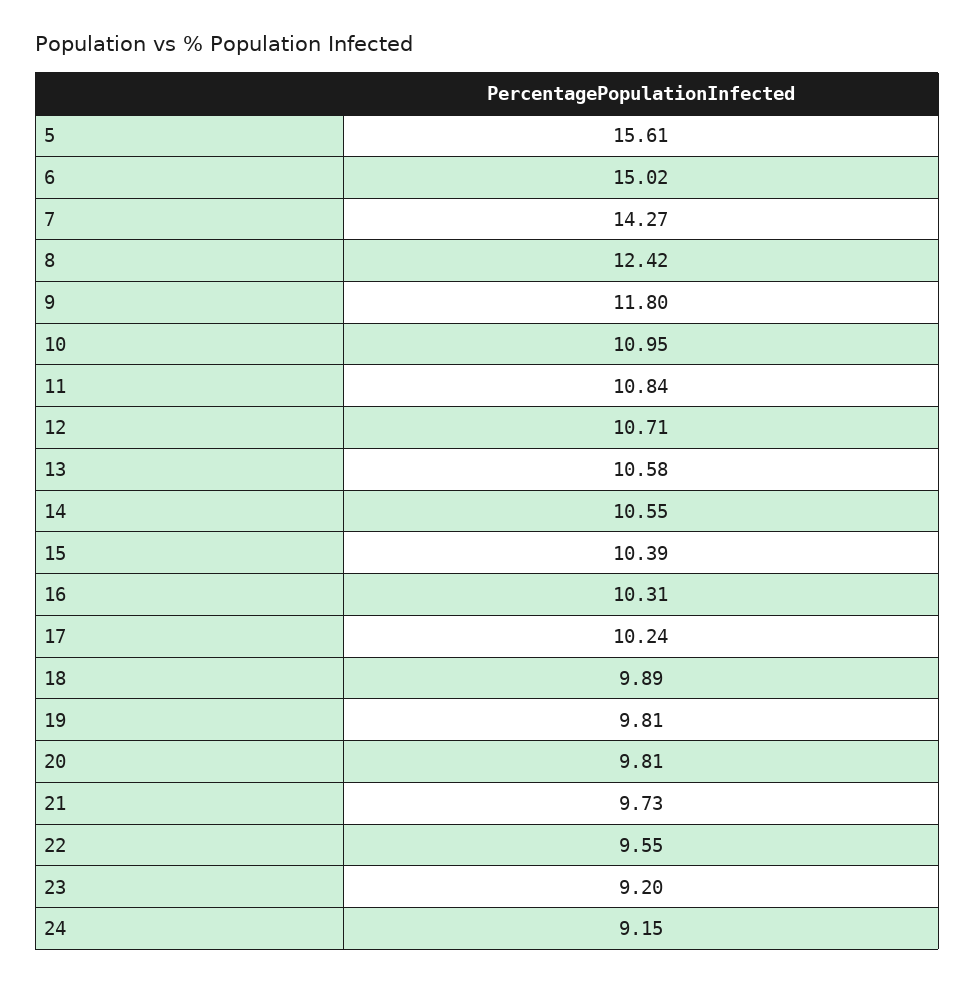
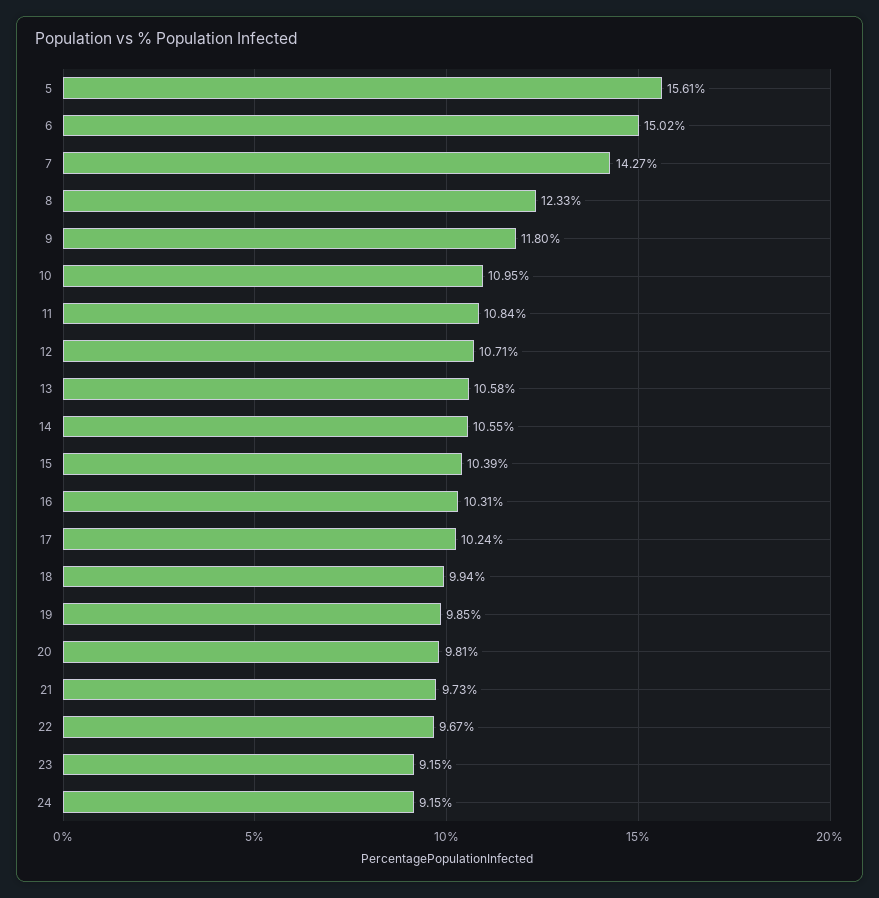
8: 12.42 -> 12.33
18: 9.89 -> 9.94
19: 9.81 -> 9.85
22: 9.55 -> 9.67
23: 9.2 -> 9.15

